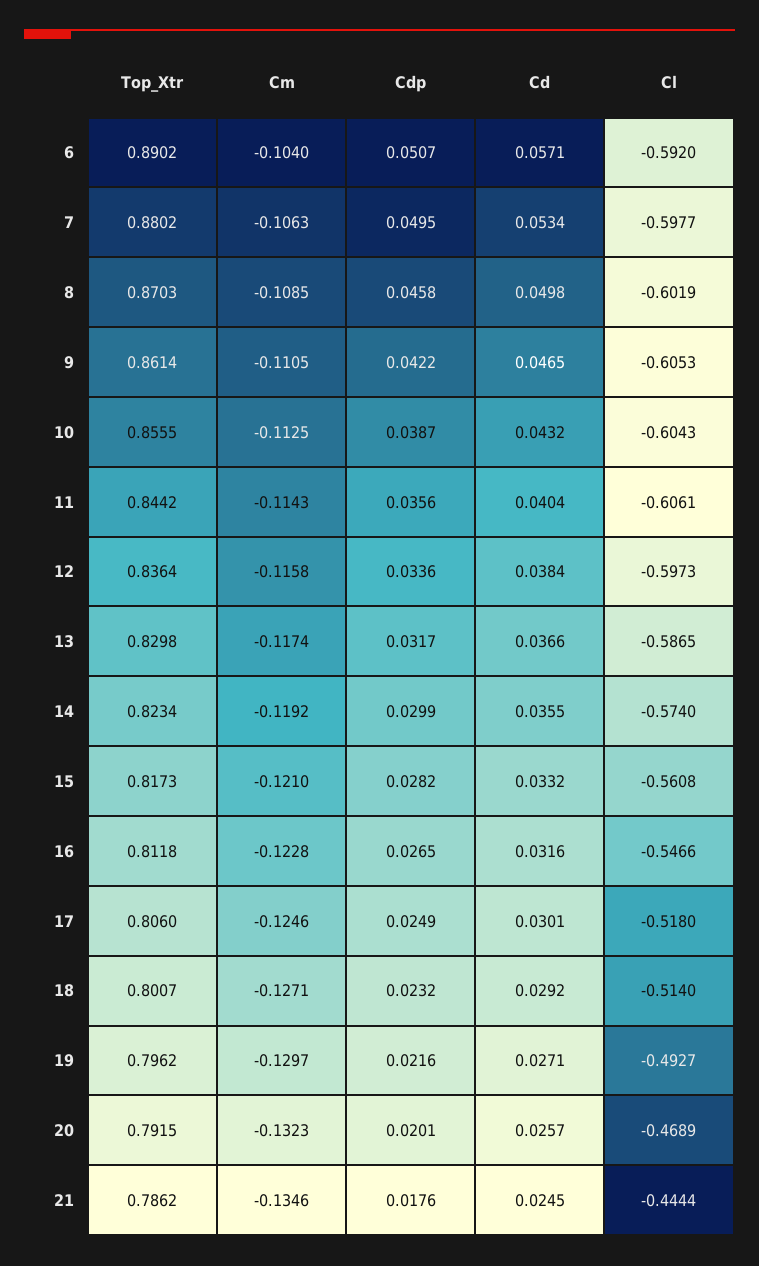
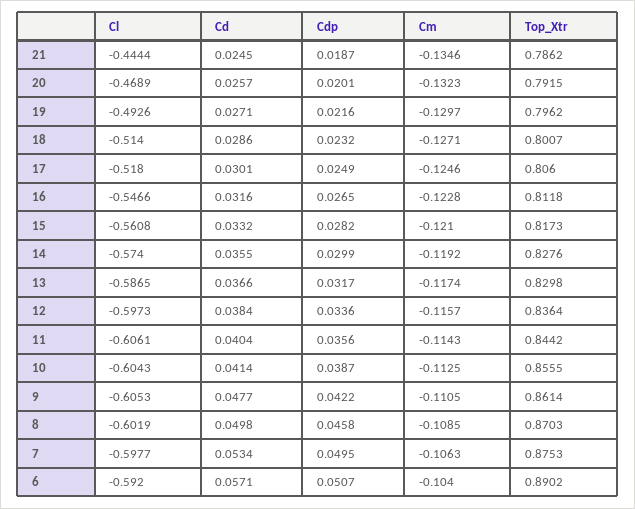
Top_Xtr, 7: 0.8802 -> 0.8753
Cd, 9: 0.0465 -> 0.0477
Cd, 10: 0.0432 -> 0.0414
Cm, 12: -0.1158 -> -0.1157
Top_Xtr, 14: 0.8234 -> 0.8276
Cd, 18: 0.0292 -> 0.0286
Cl, 19: -0.4927 -> -0.4926
Cdp, 21: 0.0176 -> 0.0187

